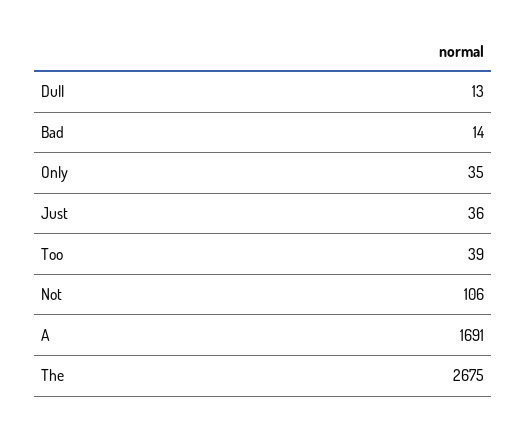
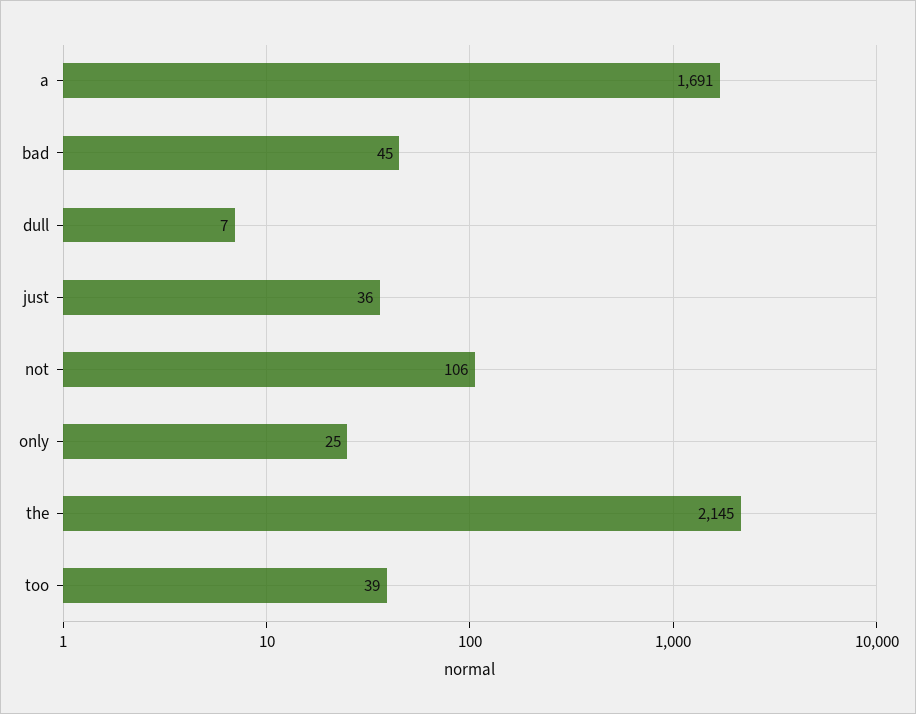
Dull: 13 -> 7
Bad: 14 -> 45
Only: 35 -> 25
The: 2675 -> 2145

